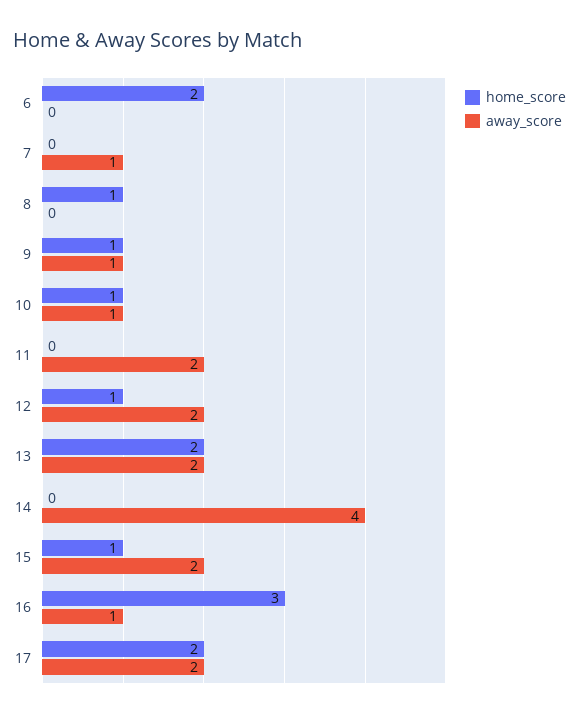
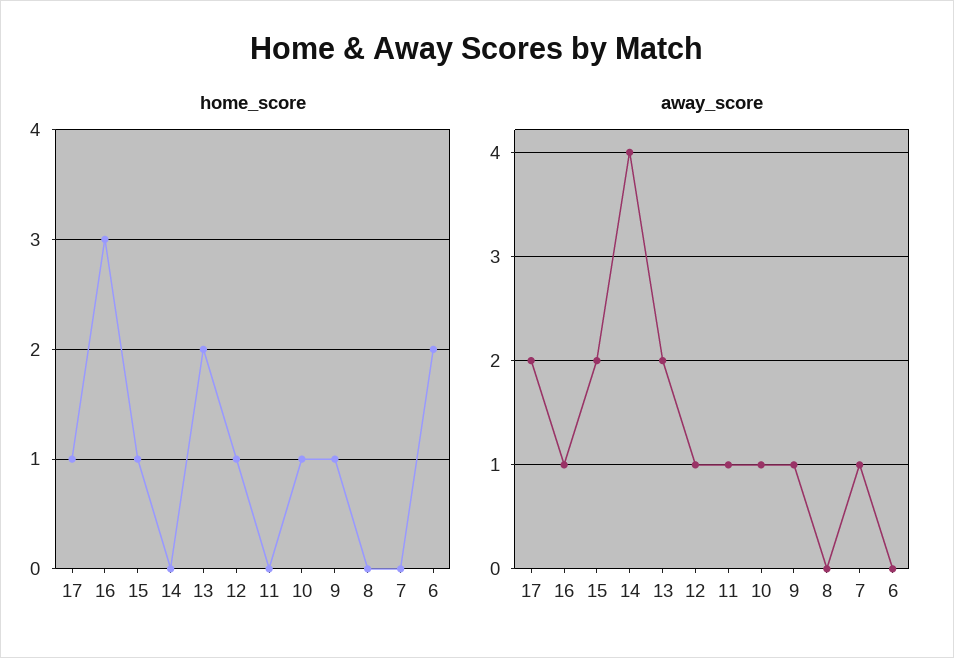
home_score, 8: 1 -> 0
away_score, 11: 2 -> 1
away_score, 12: 2 -> 1
home_score, 17: 2 -> 1

